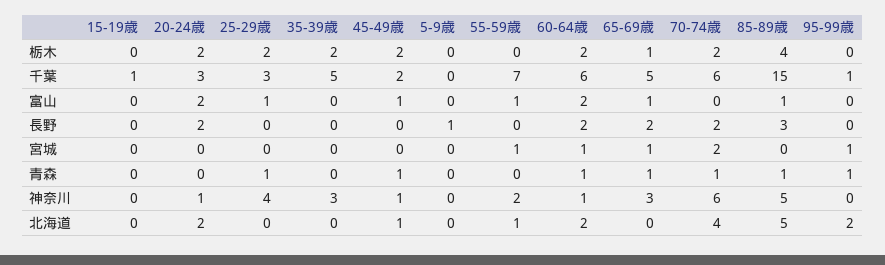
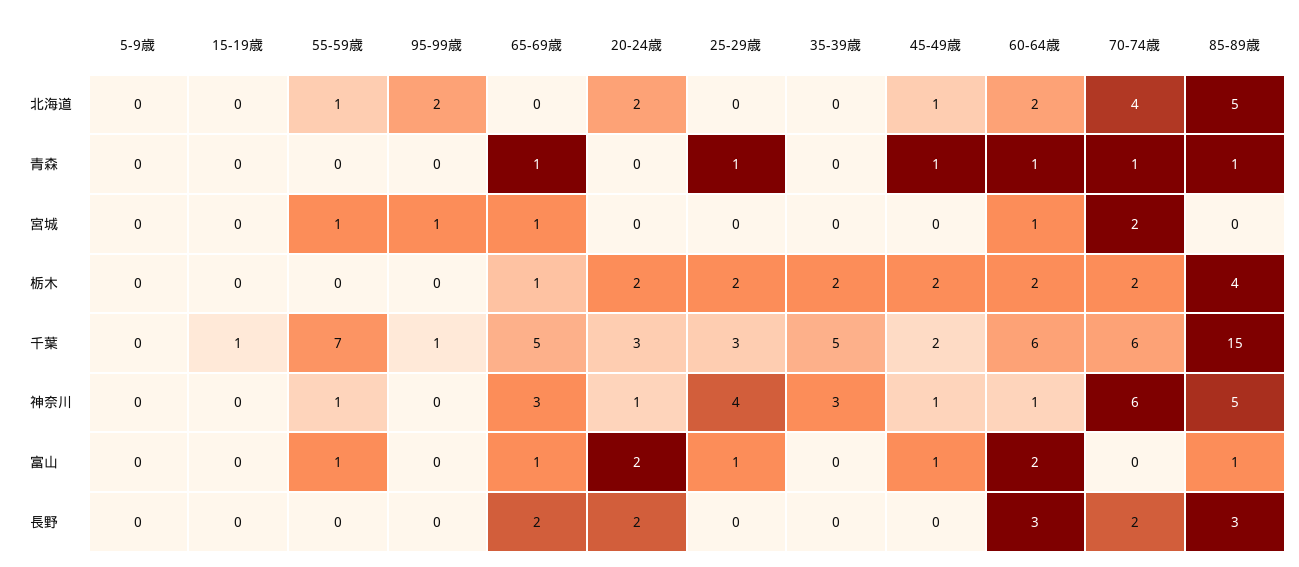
5-9歳, 長野: 1 -> 0
60-64歳, 長野: 2 -> 3
95-99歳, 青森: 1 -> 0
55-59歳, 神奈川: 2 -> 1

